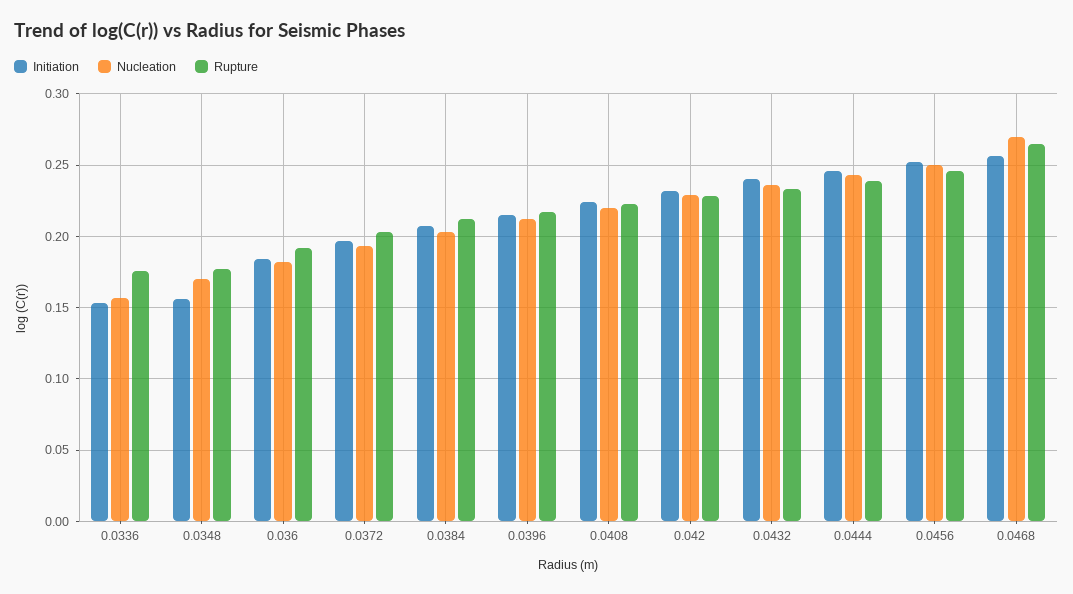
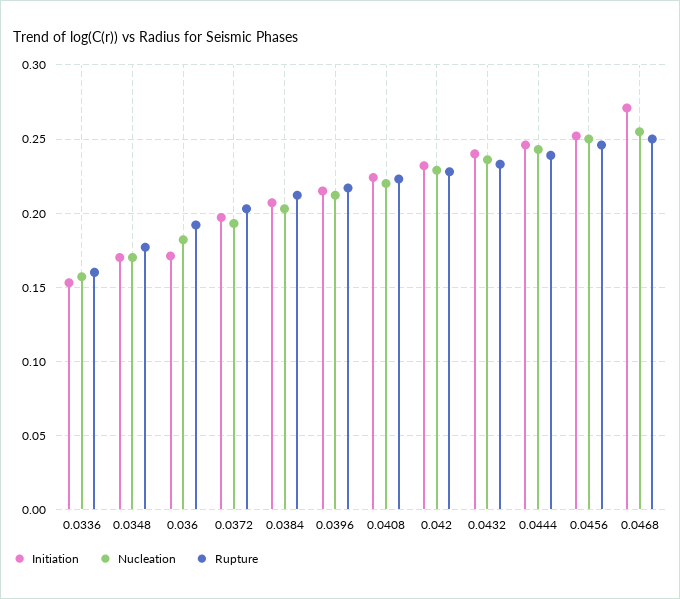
Rupture, 0.0336: 0.175 -> 0.16
Initiation, 0.0348: 0.155 -> 0.17
Initiation, 0.036: 0.185 -> 0.17
Initiation, 0.0468: 0.255 -> 0.27
Nucleation, 0.0468: 0.27 -> 0.255
Rupture, 0.0468: 0.265 -> 0.25

